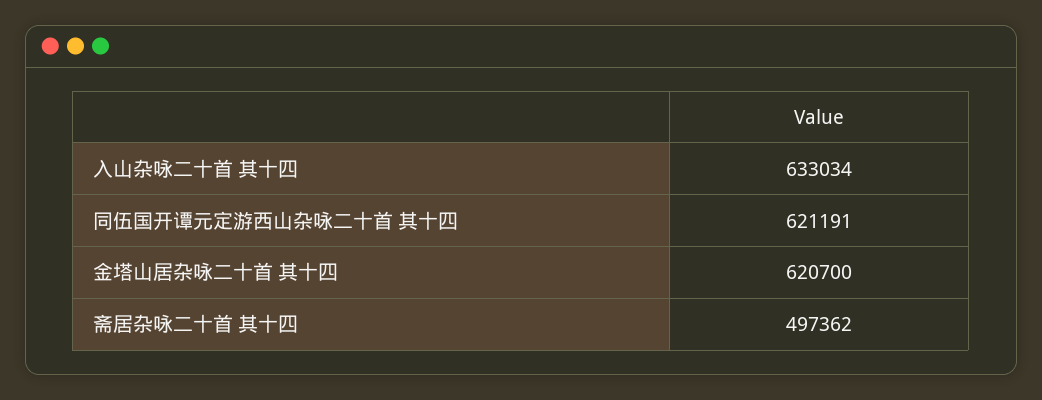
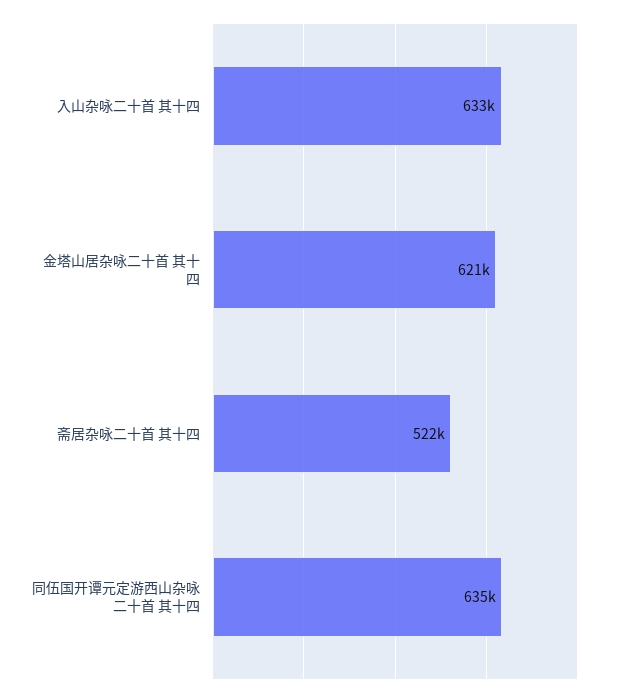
同伍国开谭元定游西山杂咏二十首 其十四: 621191 -> 635000
斋居杂咏二十首 其十四: 497362 -> 522000

